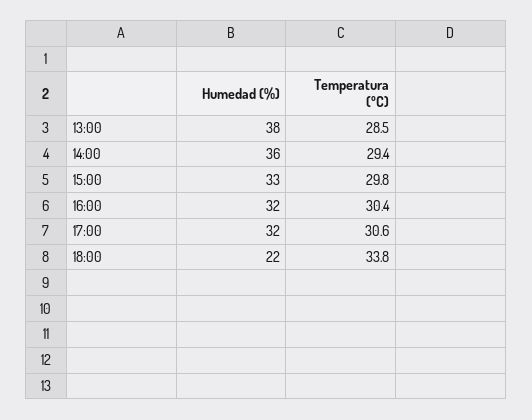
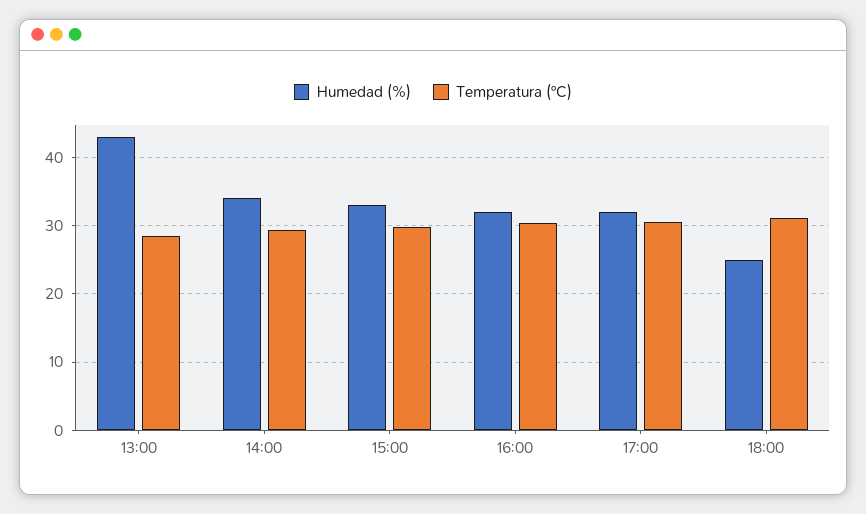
Humedad (%), 13:00: 38 -> 43
Humedad (%), 14:00: 36 -> 34
Humedad (%), 18:00: 22 -> 25
Temperatura (ºC), 18:00: 33.8 -> 31

